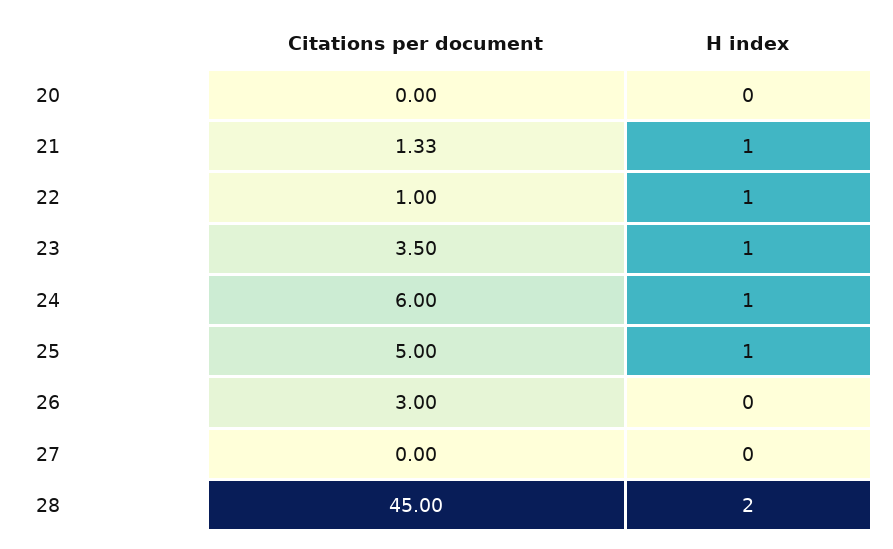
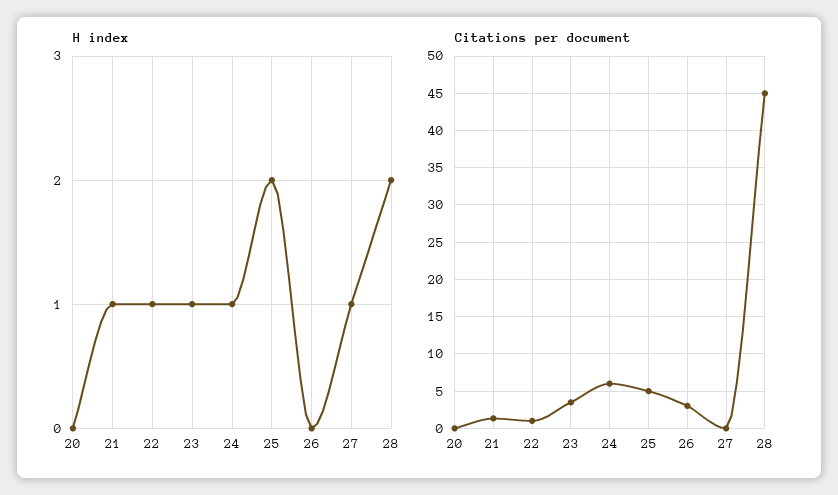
H index, 25: 1 -> 2
H index, 27: 0 -> 1

